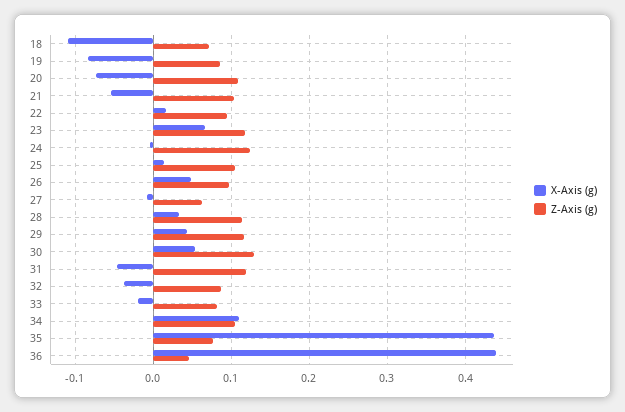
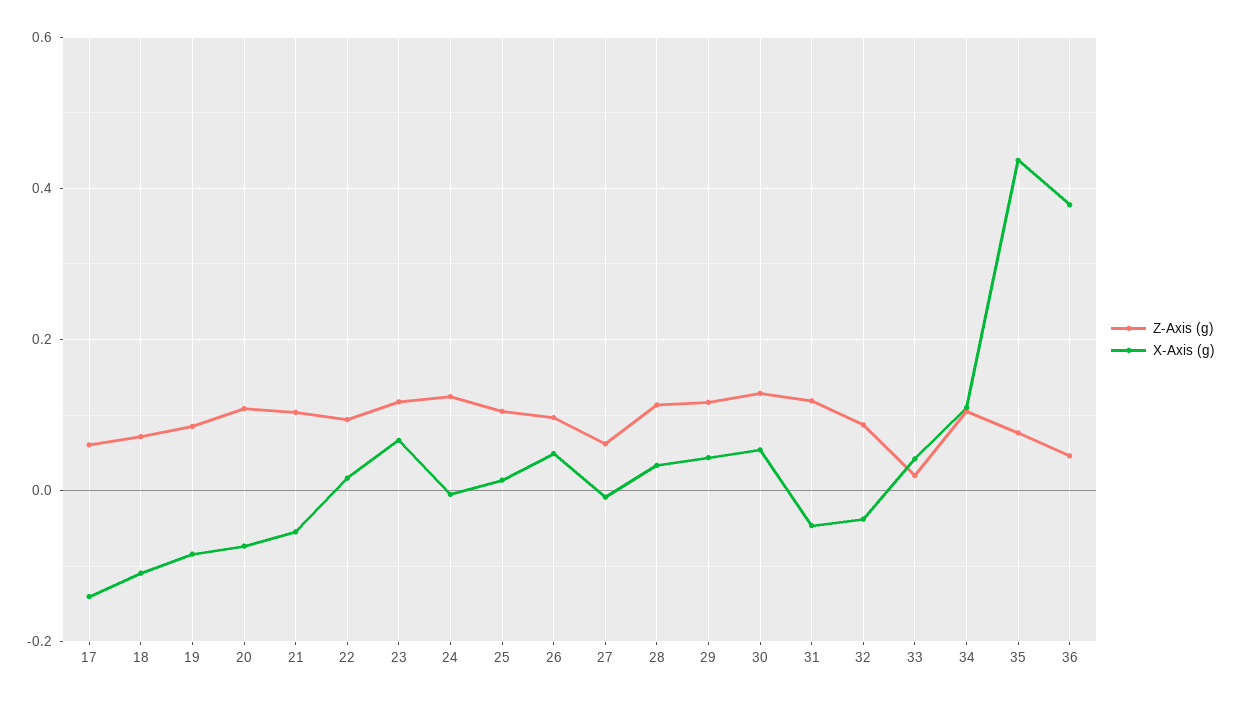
X-Axis (g), 33: -0.02 -> 0.04
Z-Axis (g), 33: 0.08 -> 0.02
X-Axis (g), 36: 0.44 -> 0.38
Z-Axis (g), 17: none -> 0.06
X-Axis (g), 17: none -> -0.14

